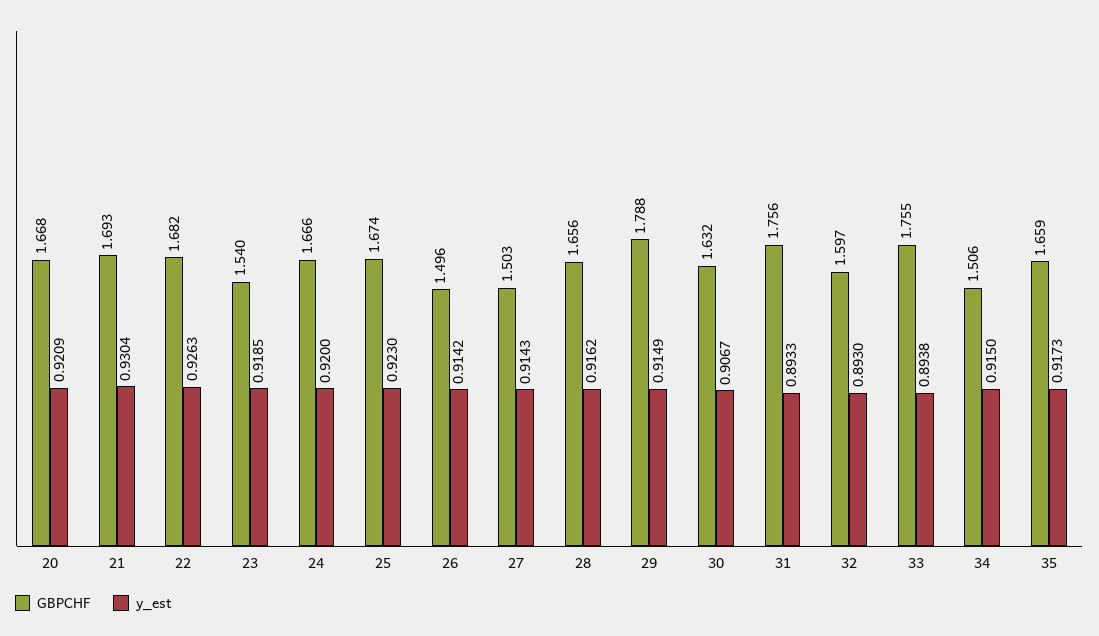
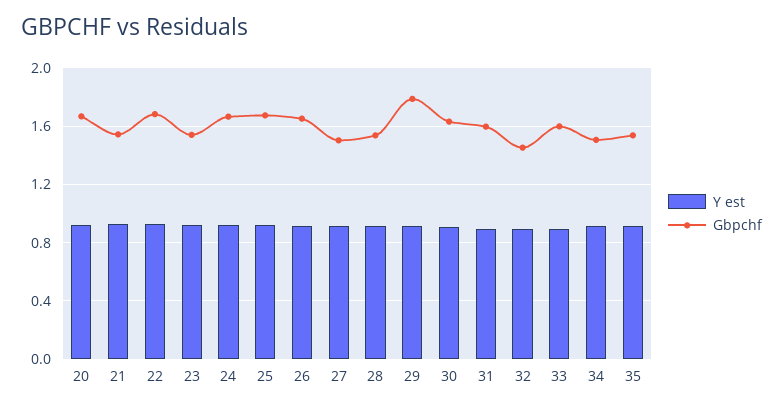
GBPCHF, 21: 1.693 -> 1.55
GBPCHF, 26: 1.496 -> 1.65
GBPCHF, 28: 1.656 -> 1.55
GBPCHF, 31: 1.756 -> 1.6
GBPCHF, 32: 1.597 -> 1.45
GBPCHF, 33: 1.755 -> 1.6
GBPCHF, 35: 1.659 -> 1.55

